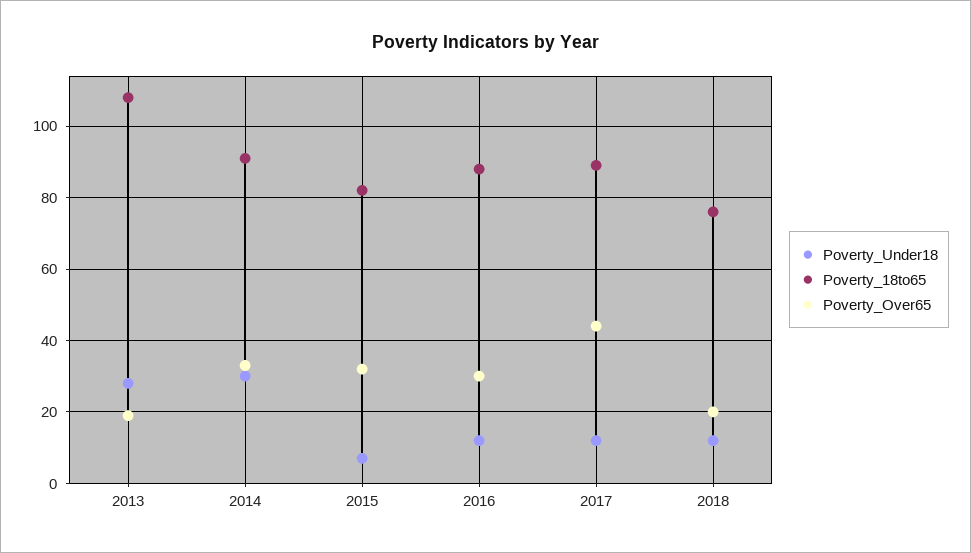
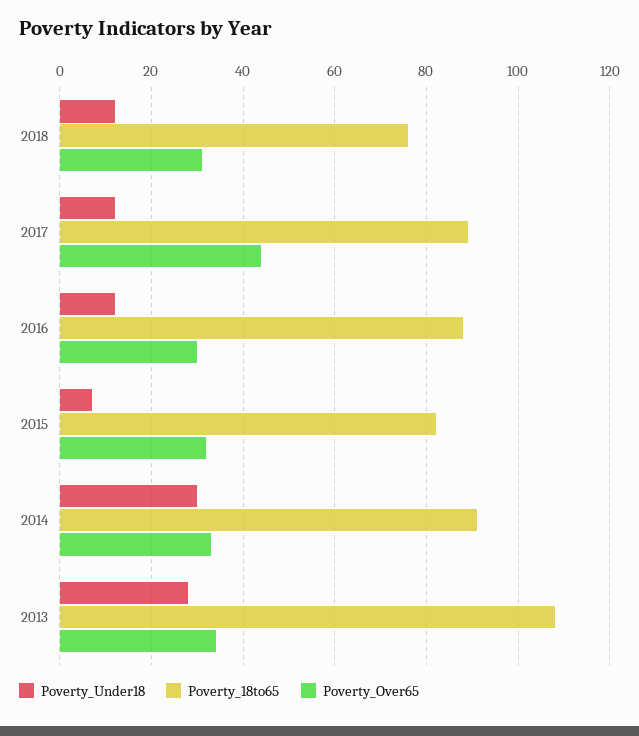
Poverty_Over65, 2013: 20 -> 35
Poverty_Over65, 2018: 20 -> 30

